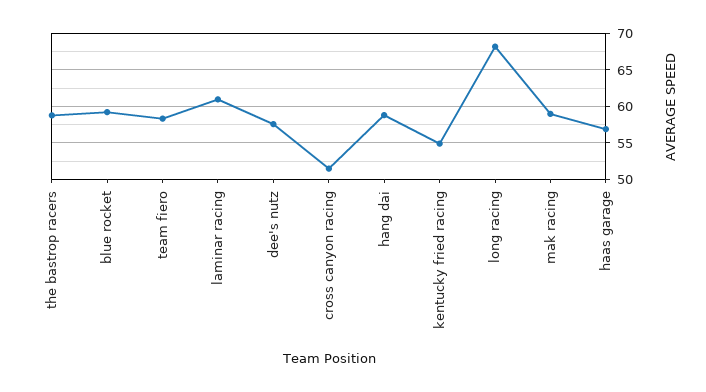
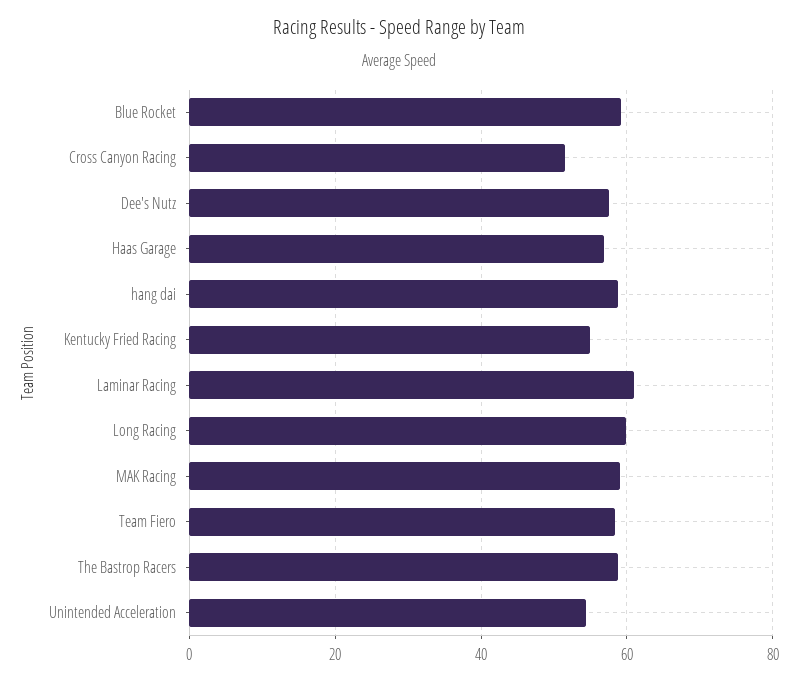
long racing: 68 -> 60
Unintended Acceleration: none -> 54

